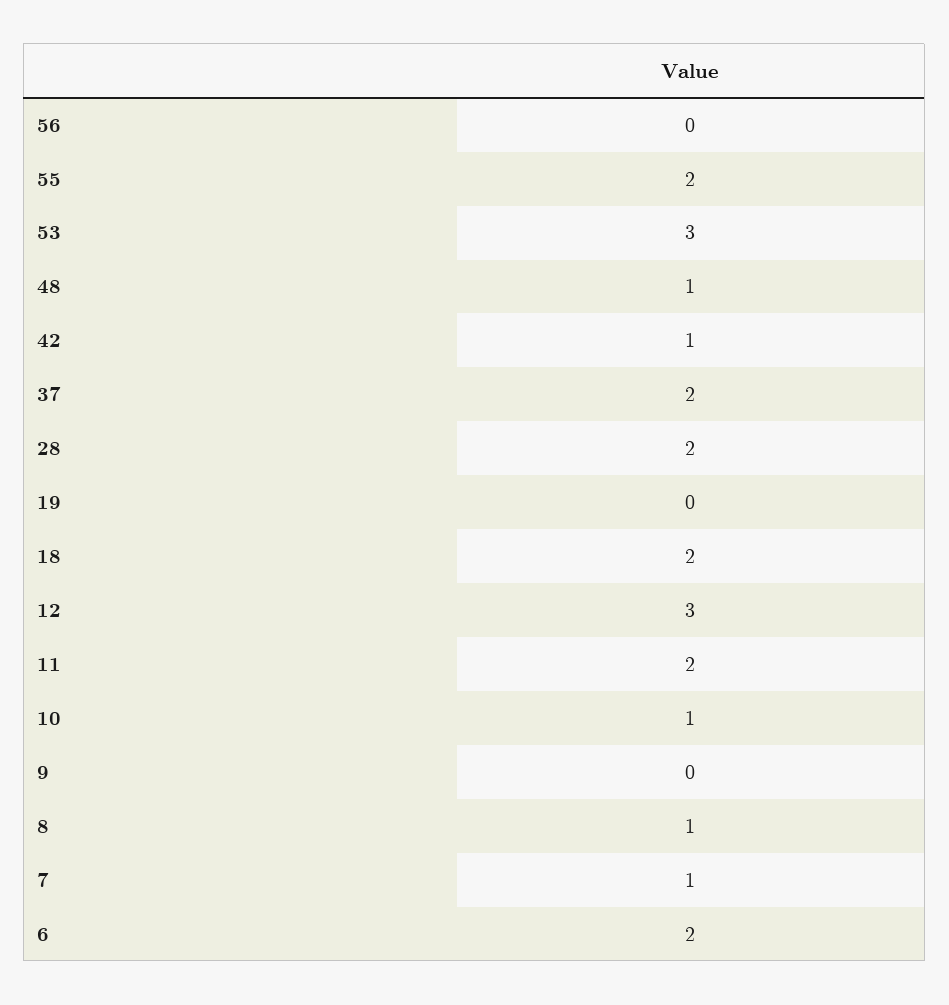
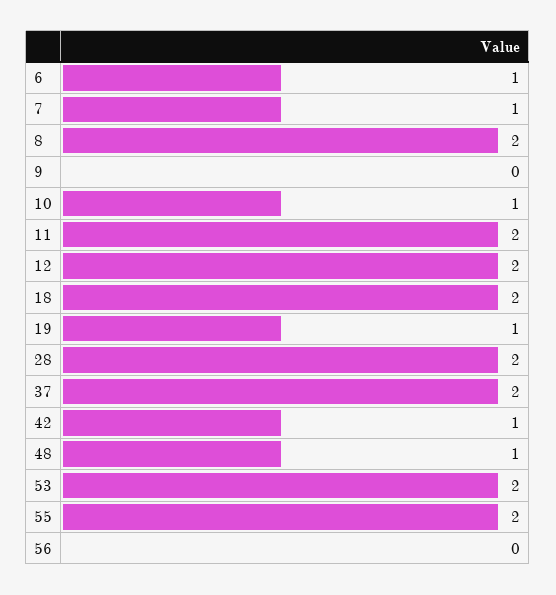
53: 3 -> 2
19: 0 -> 1
12: 3 -> 2
8: 1 -> 2
6: 2 -> 1

